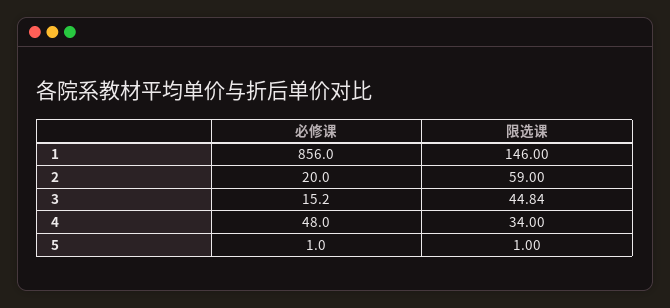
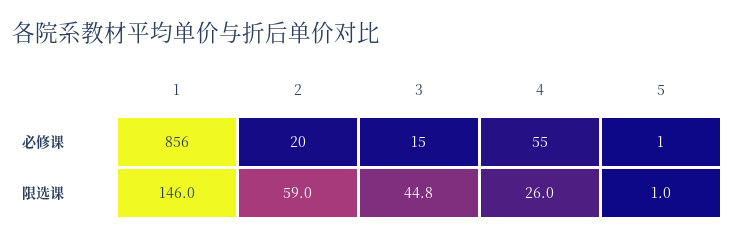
必修课, 4: 48 -> 55
限选课, 4: 34 -> 26

